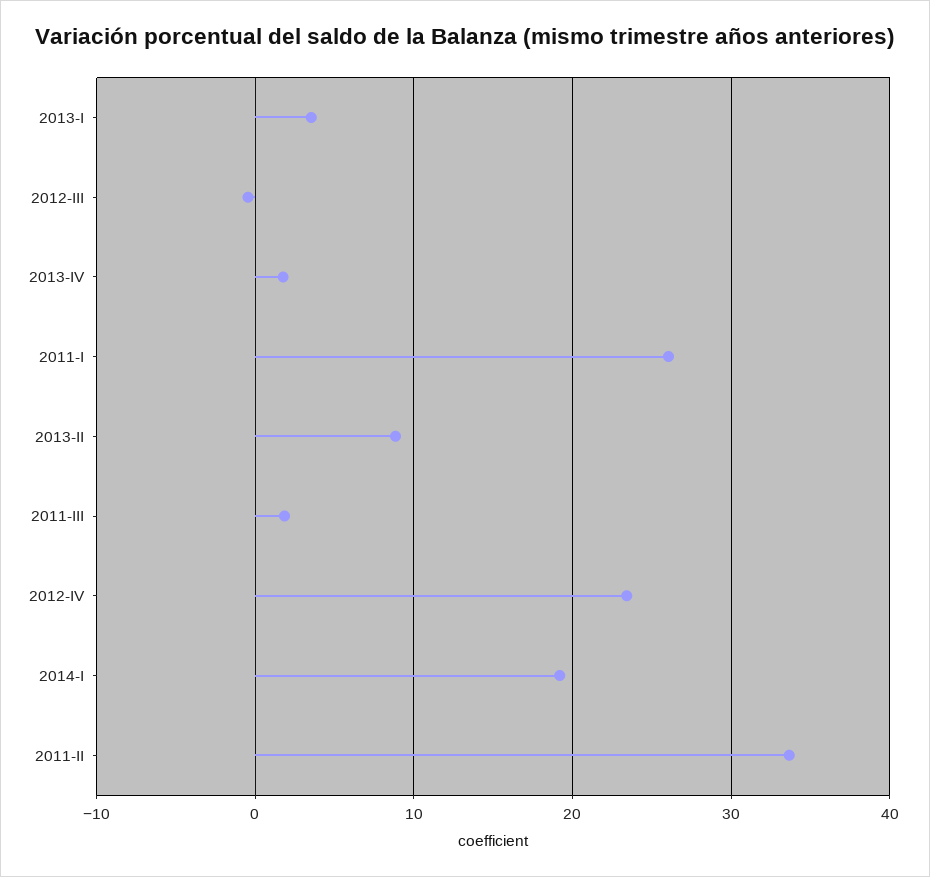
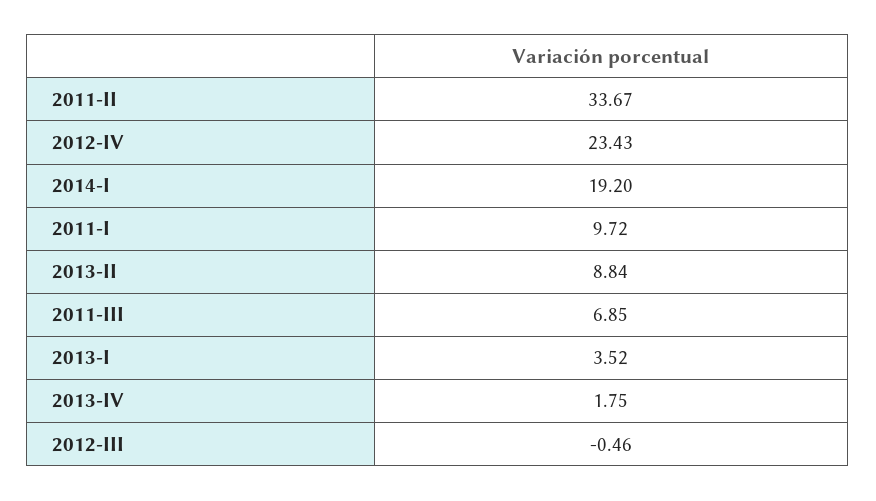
2011-I: 26 -> 9.72
2011-III: 2 -> 6.85

